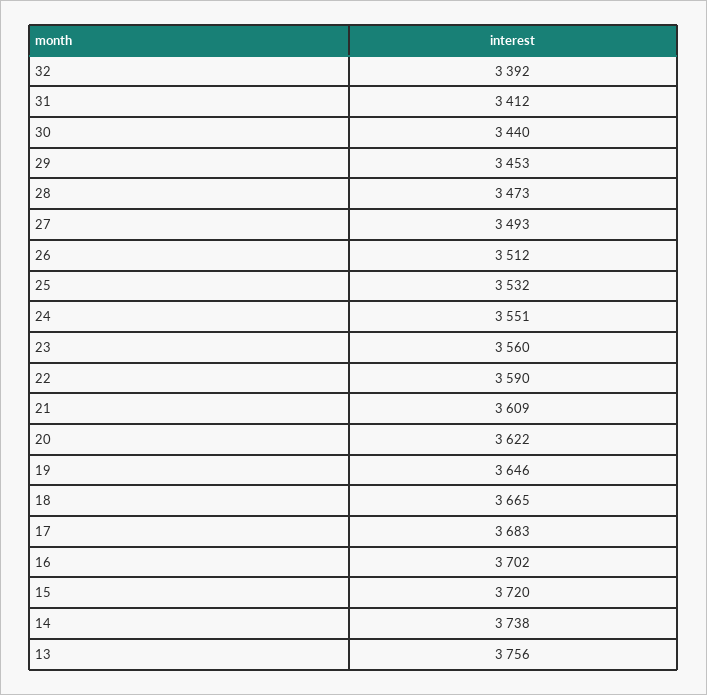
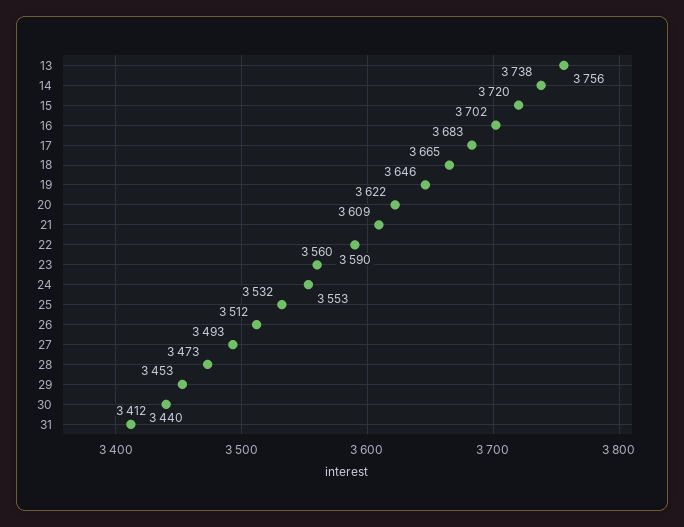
32: 3392 -> none
24: 3551 -> 3553

